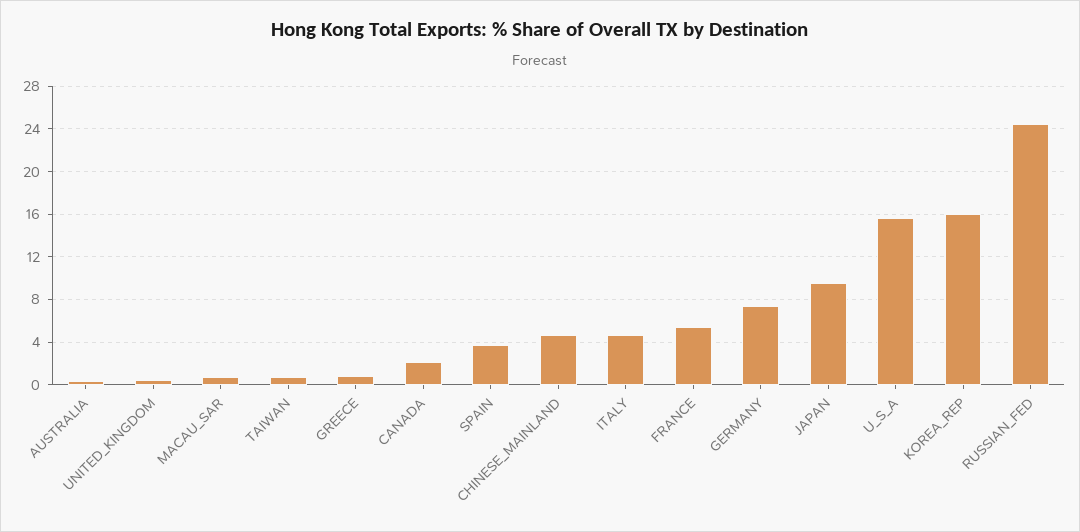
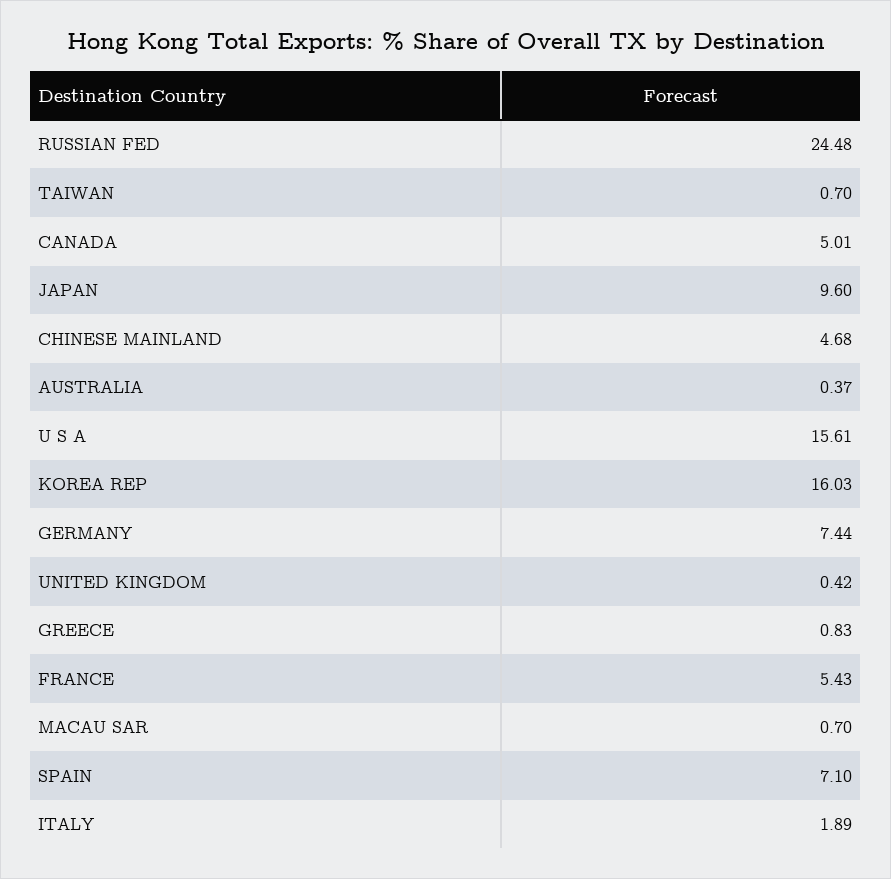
CANADA: 2 -> 5.01
SPAIN: 4 -> 7.1
ITALY: 5 -> 1.89

